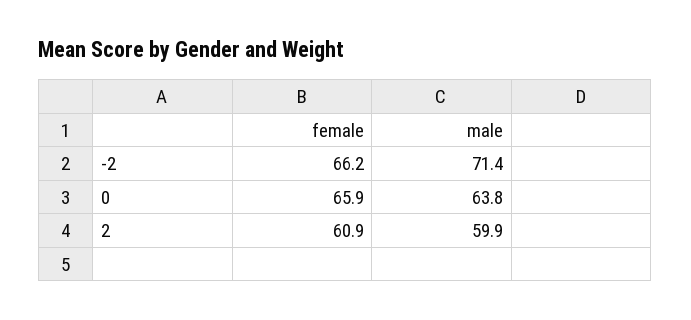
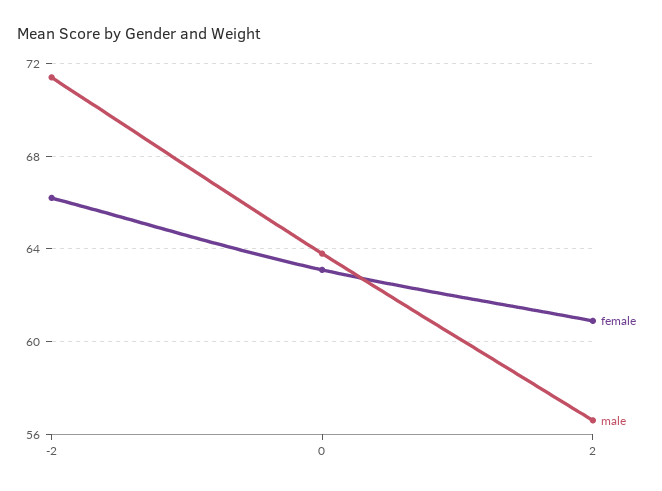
female, 0: 65.9 -> 63
male, 2: 59.9 -> 56.5

